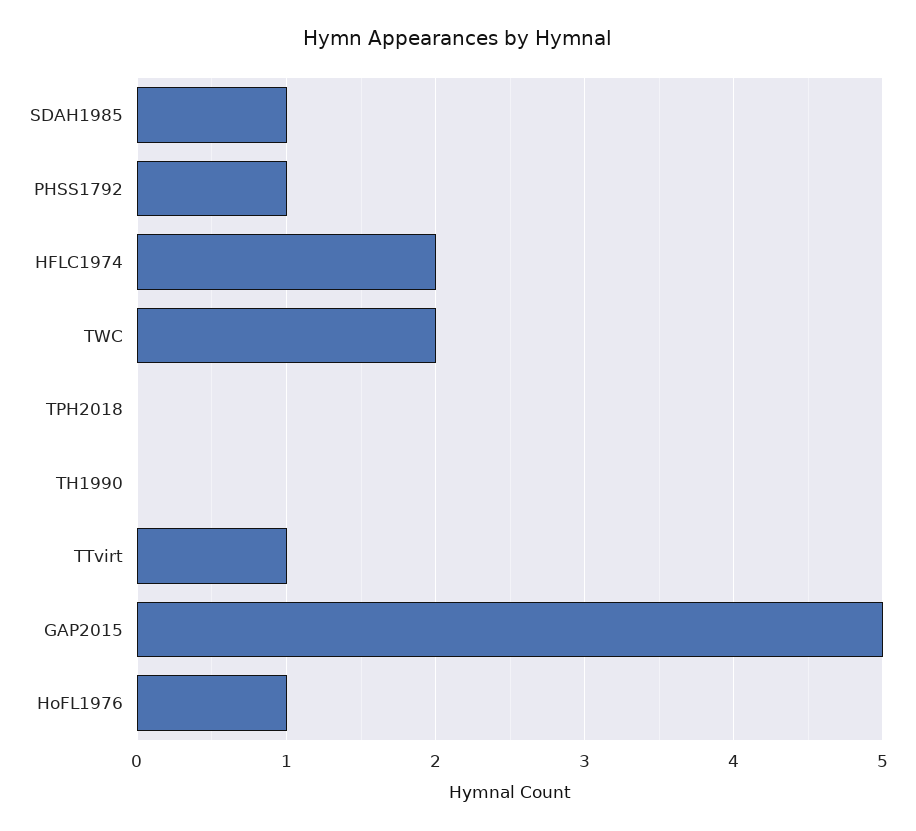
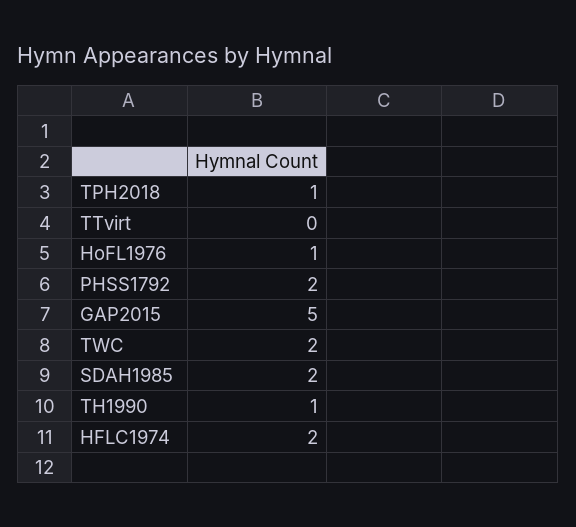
SDAH1985: 1 -> 2
PHSS1792: 1 -> 2
TPH2018: 0 -> 1
TH1990: 0 -> 1
TTvirt: 1 -> 0

